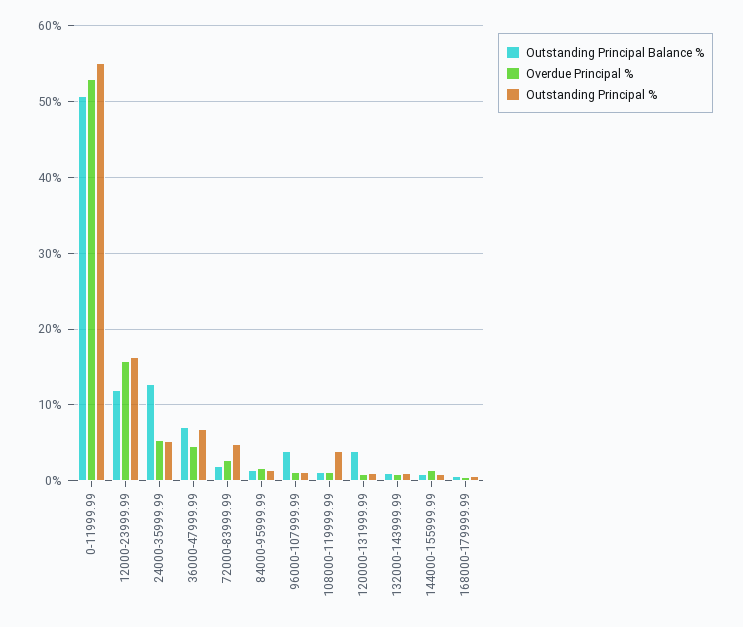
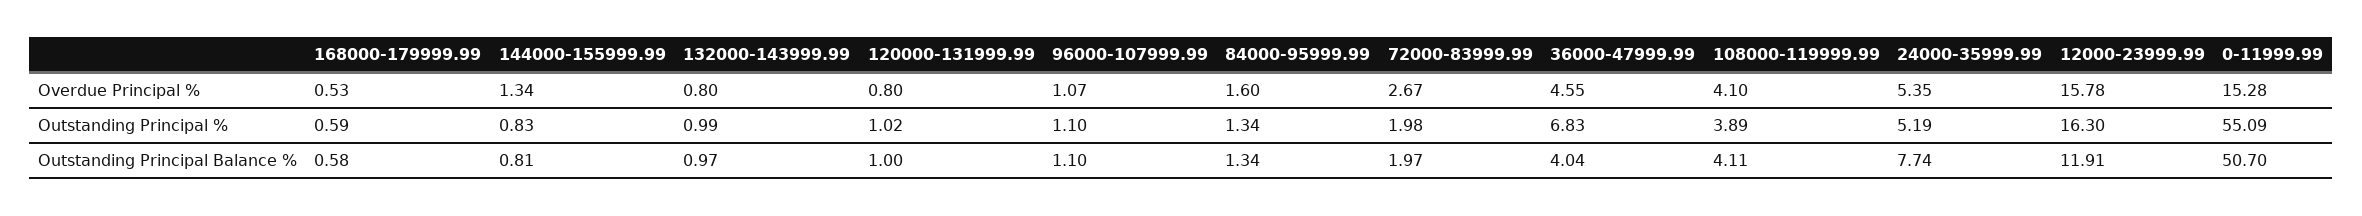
Overdue Principal %, 0-11999.99: 53 -> 15.28
Outstanding Principal Balance %, 24000-35999.99: 13 -> 7.74
Outstanding Principal Balance %, 36000-47999.99: 7 -> 4.04
Outstanding Principal %, 72000-83999.99: 5 -> 1.98
Outstanding Principal Balance %, 96000-107999.99: 4 -> 1.1
Outstanding Principal Balance %, 108000-119999.99: 1 -> 4.11
Overdue Principal %, 108000-119999.99: 1 -> 4.1
Outstanding Principal Balance %, 120000-131999.99: 4 -> 1

